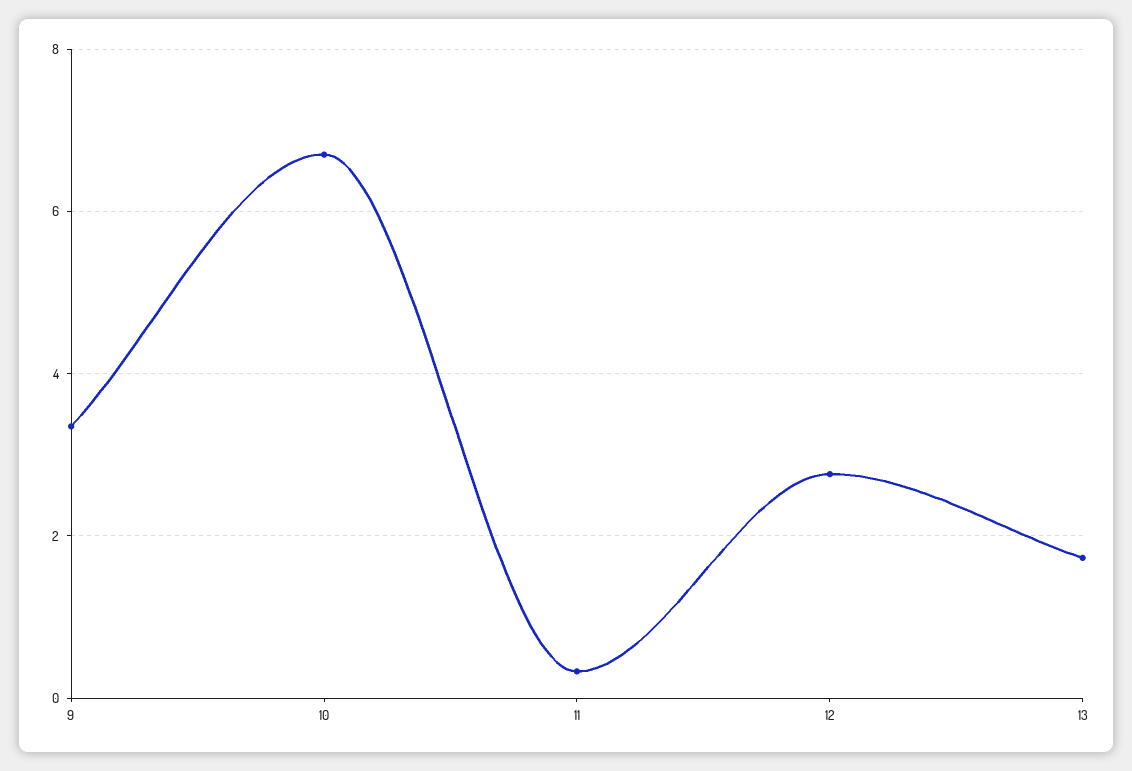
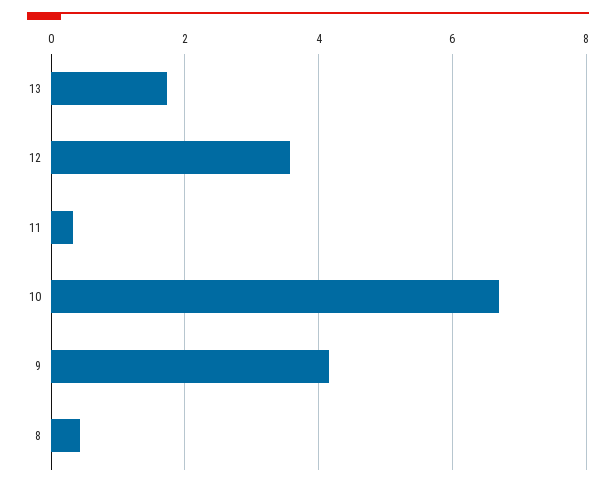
9: 3.4 -> 4.2
12: 2.8 -> 3.6
8: none -> 0.4

